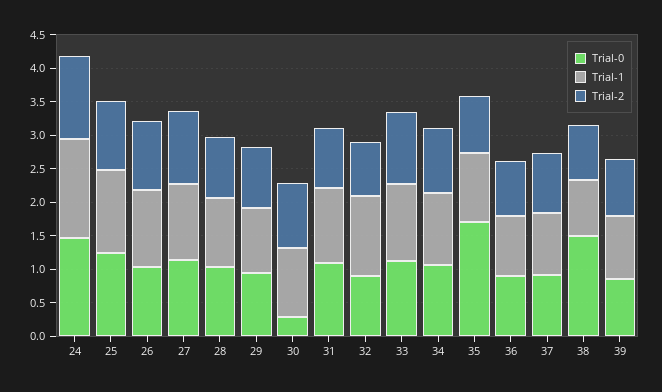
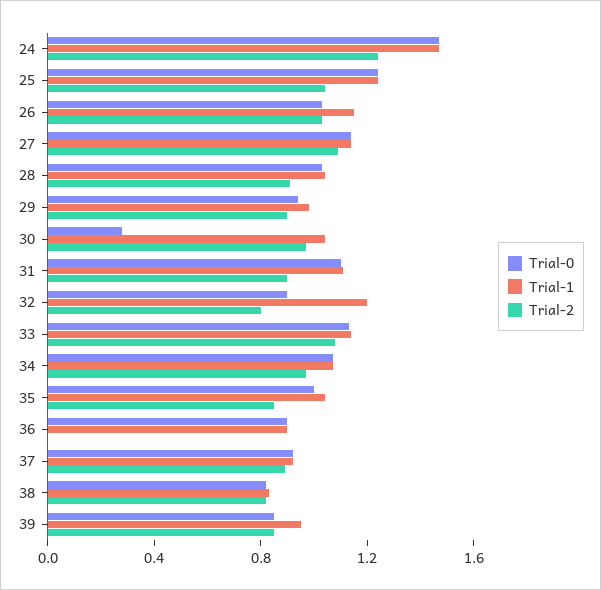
Trial-0, 35: 1.75 -> 1
Trial-2, 36: 0.75 -> 0
Trial-0, 38: 1.5 -> 0.8

